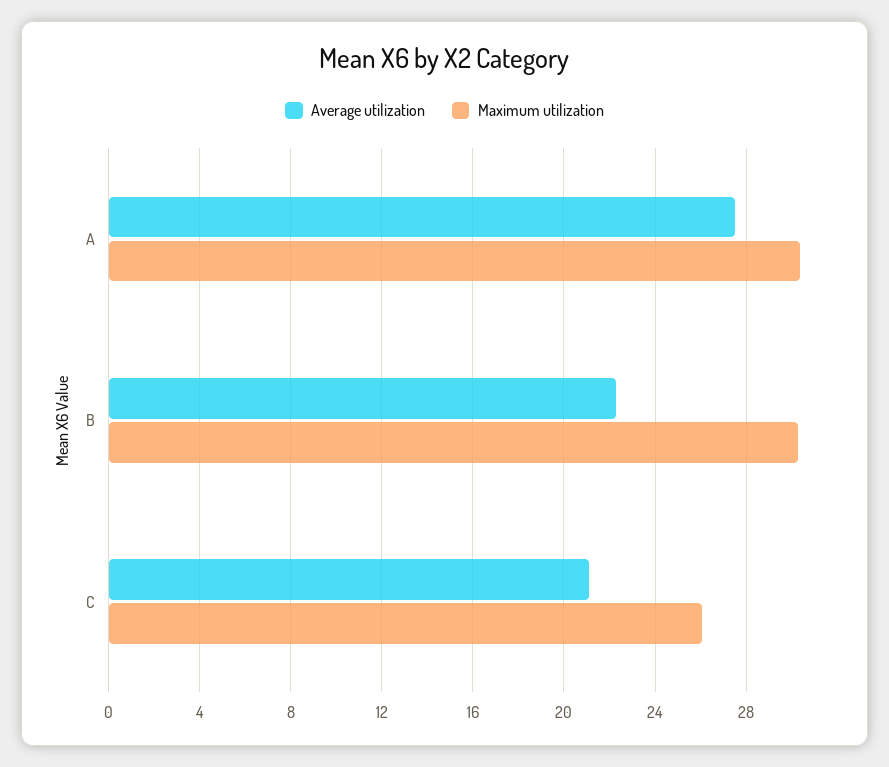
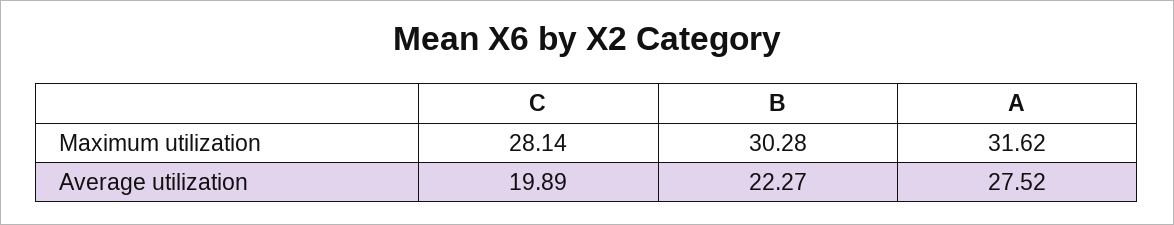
Maximum utilization, A: 30.5 -> 31.62
Average utilization, C: 21 -> 19.89
Maximum utilization, C: 26 -> 28.14

